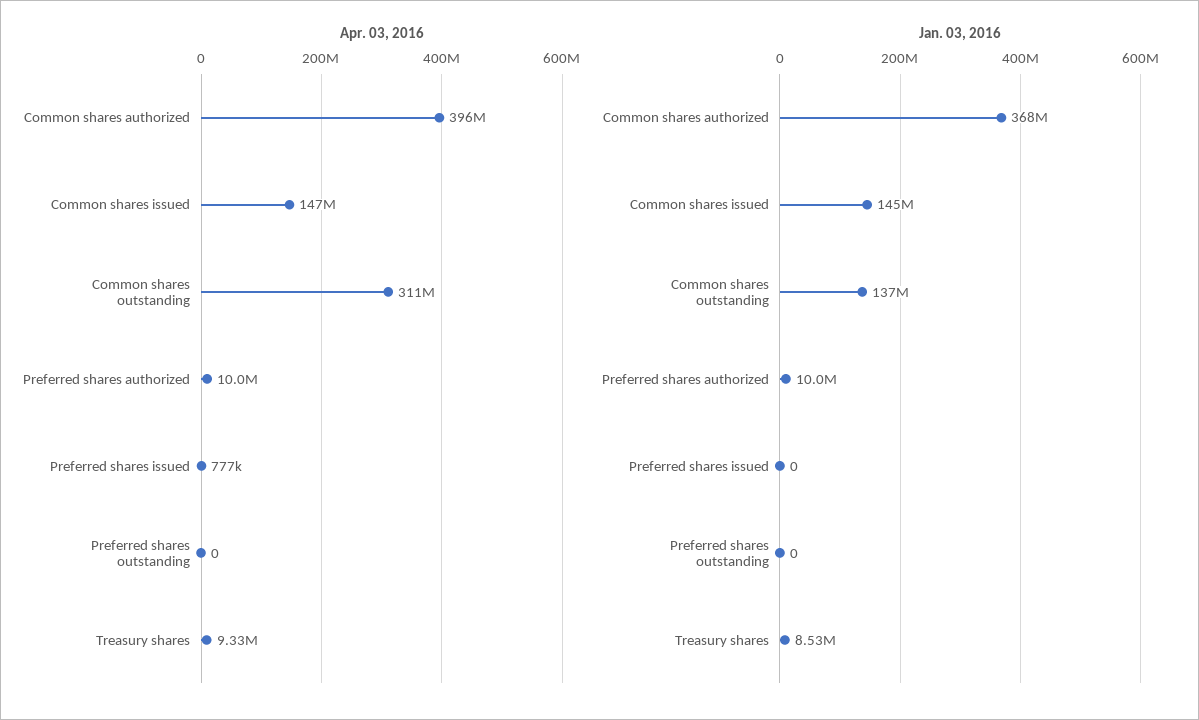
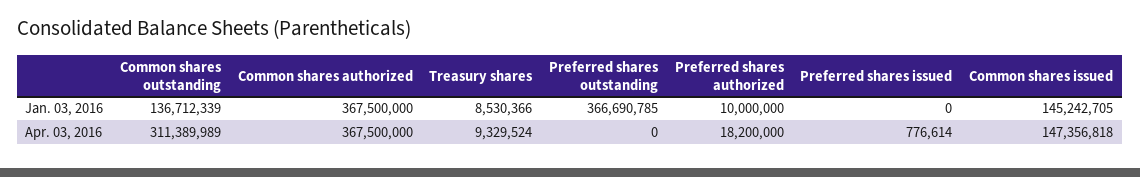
Apr. 03, 2016, Common shares authorized: 396000000 -> 367500000
Apr. 03, 2016, Preferred shares authorized: 10000000 -> 18200000
Jan. 03, 2016, Preferred shares outstanding: 0 -> 366690785

